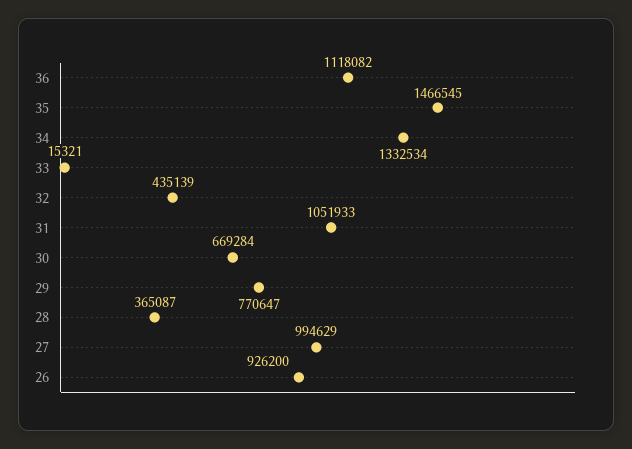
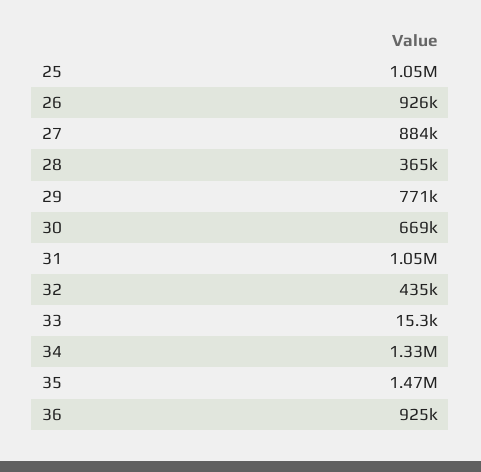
36: 1118082 -> 925000
27: 994629 -> 884000
25: none -> 1050000

